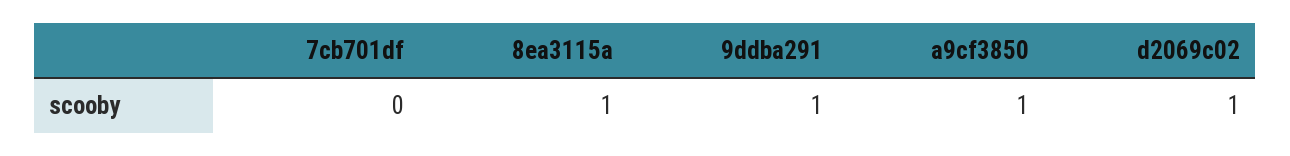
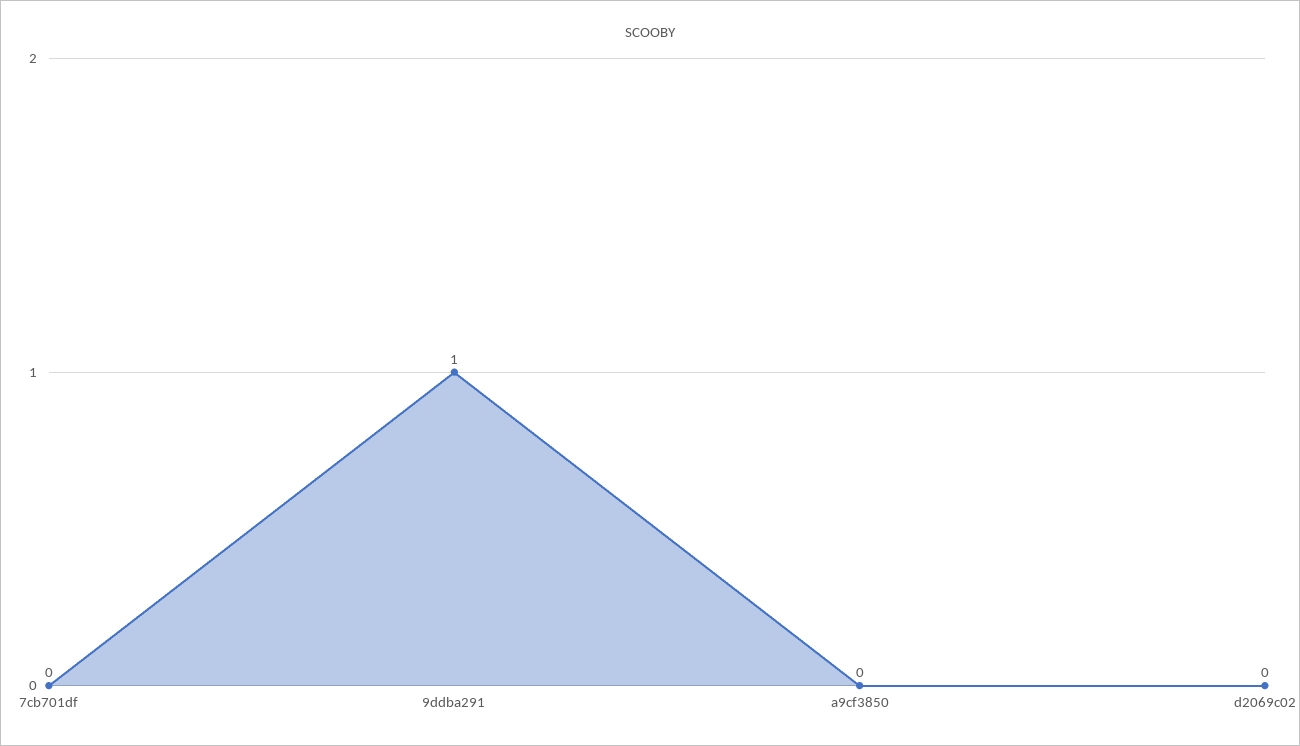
8ea3115a: 1 -> none
a9cf3850: 1 -> 0
d2069c02: 1 -> 0

